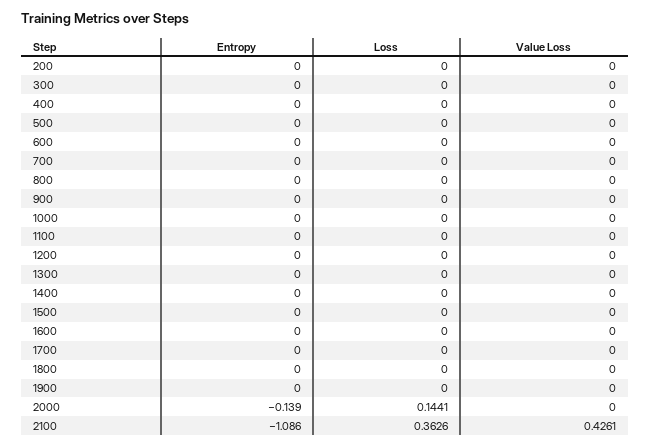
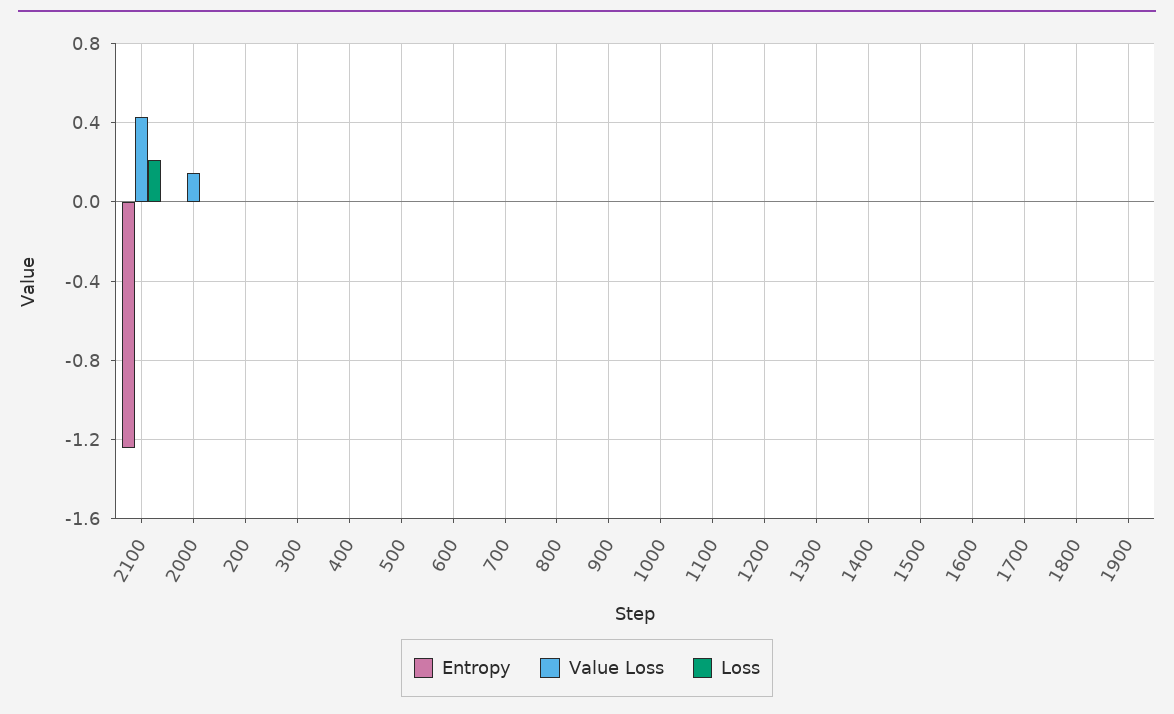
Entropy, 2000: -0.139 -> 0
Loss, 2000: 0.1441 -> 0
Value Loss, 2000: 0 -> 0.15
Entropy, 2100: -1.086 -> -1.25
Loss, 2100: 0.3626 -> 0.2

